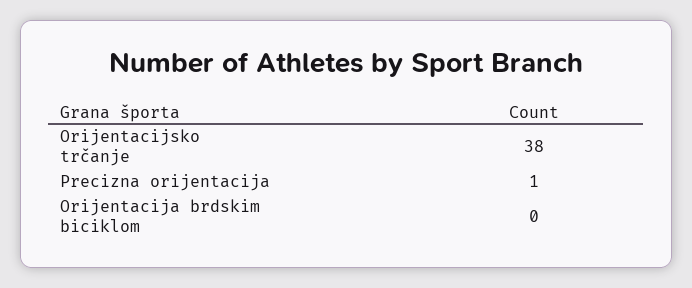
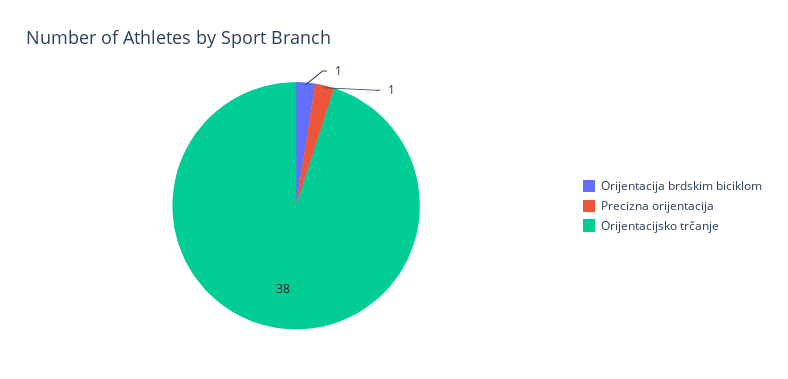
Orijentacija brdskim biciklom: 0 -> 1

